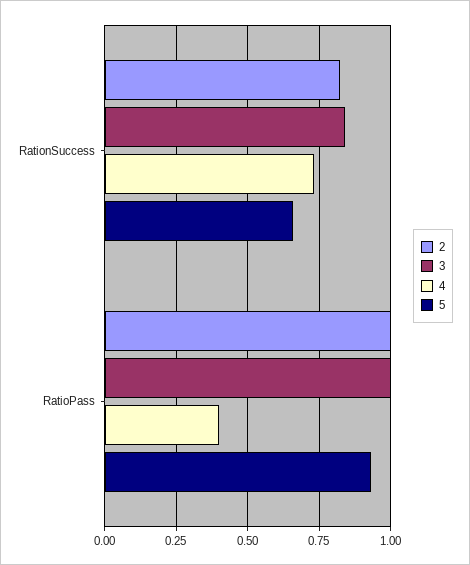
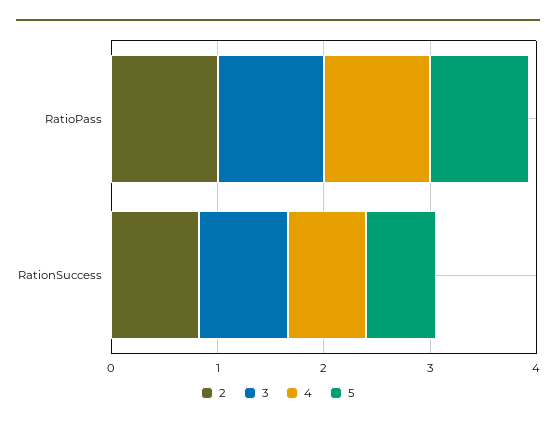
4, RatioPass: 0.4 -> 1

